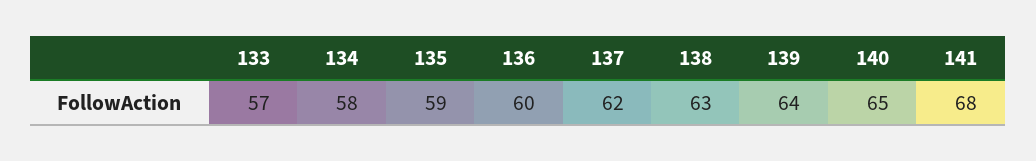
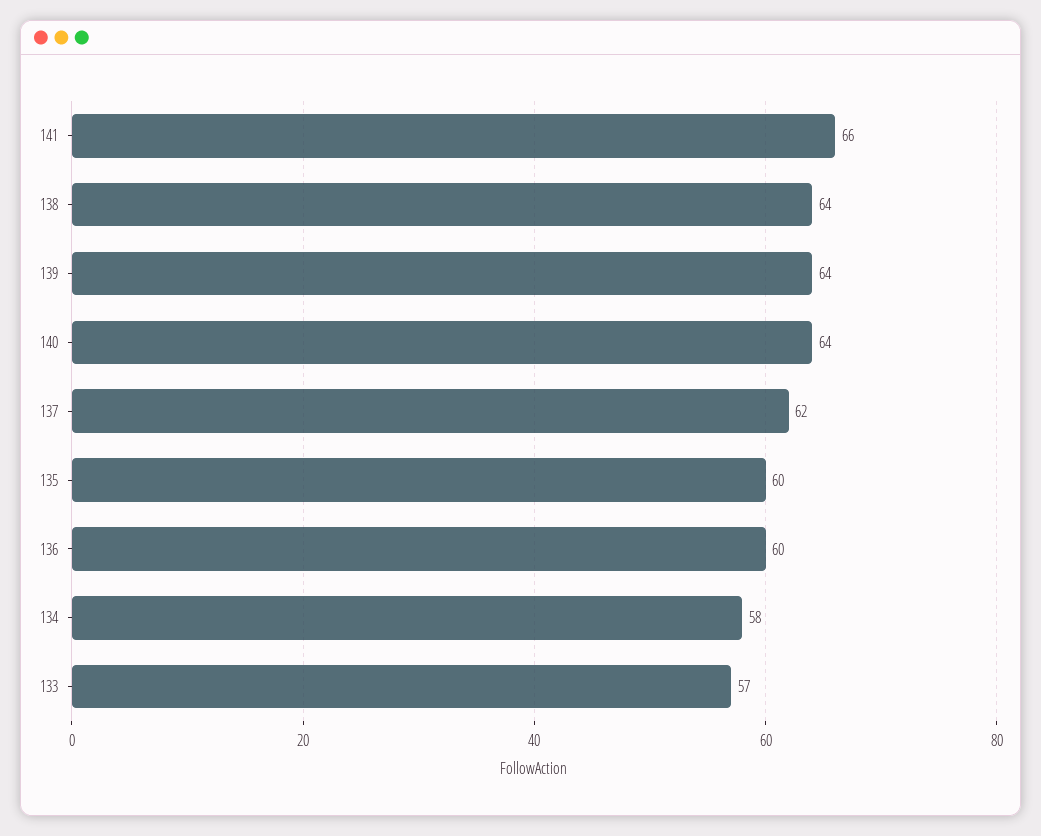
135: 59 -> 60
138: 63 -> 64
140: 65 -> 64
141: 68 -> 66

